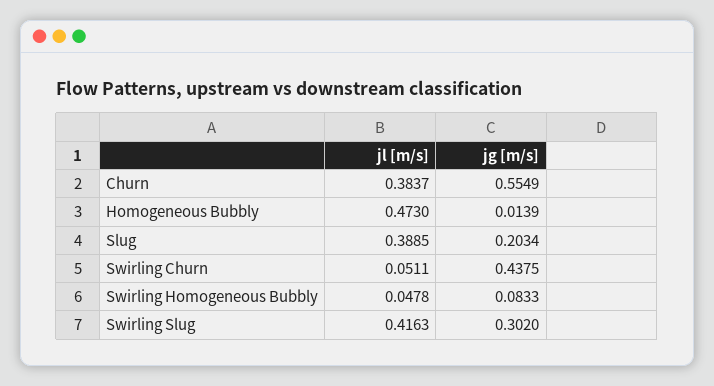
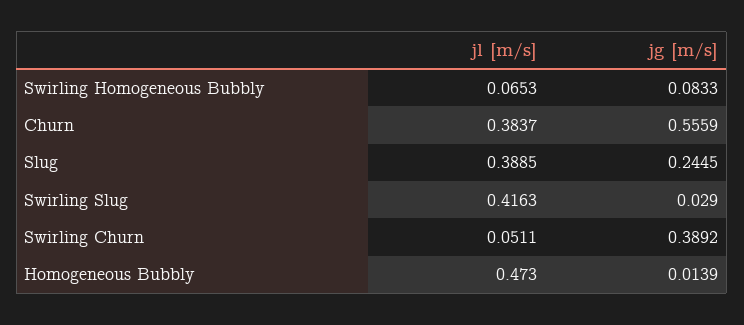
jg [m/s], Churn: 0.5549 -> 0.5559
jg [m/s], Slug: 0.2034 -> 0.2445
jg [m/s], Swirling Churn: 0.4375 -> 0.3892
jl [m/s], Swirling Homogeneous Bubbly: 0.0478 -> 0.0653
jg [m/s], Swirling Slug: 0.302 -> 0.029

